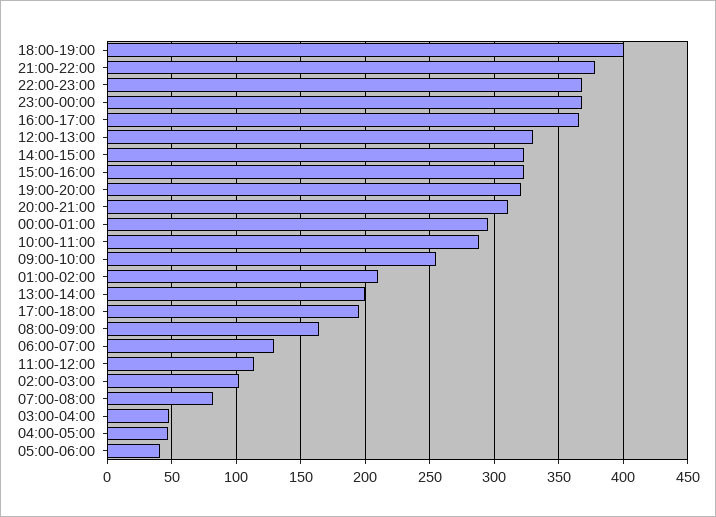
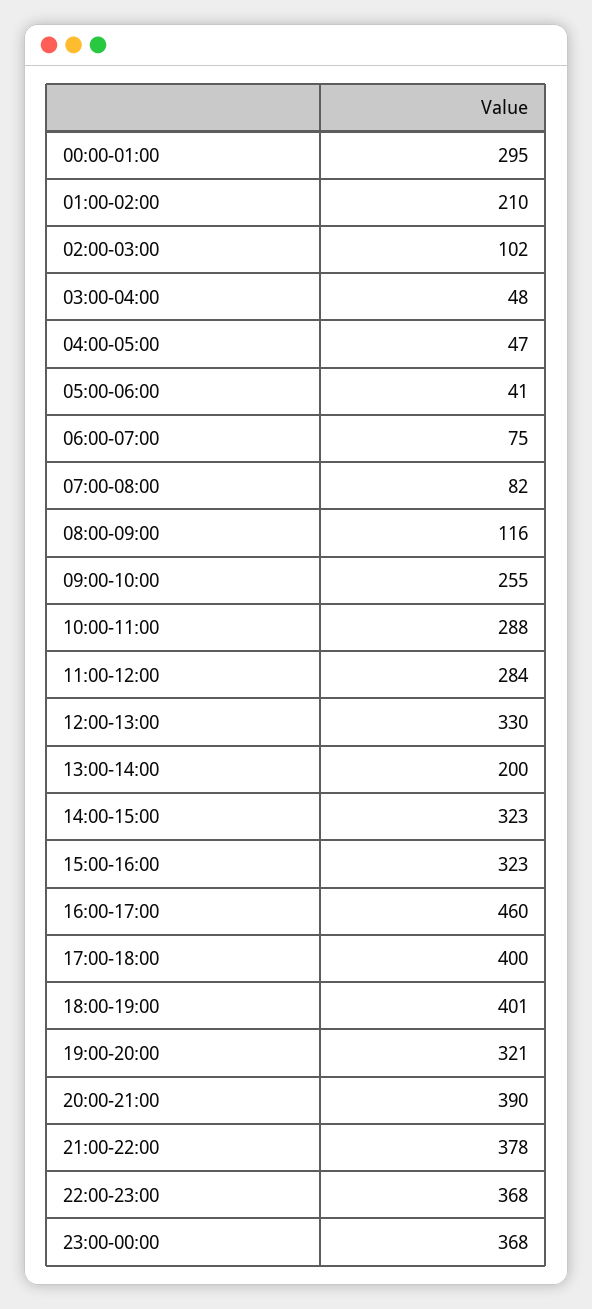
16:00-17:00: 365 -> 460
20:00-21:00: 310 -> 390
17:00-18:00: 195 -> 400
08:00-09:00: 165 -> 116
06:00-07:00: 130 -> 75
11:00-12:00: 115 -> 284

